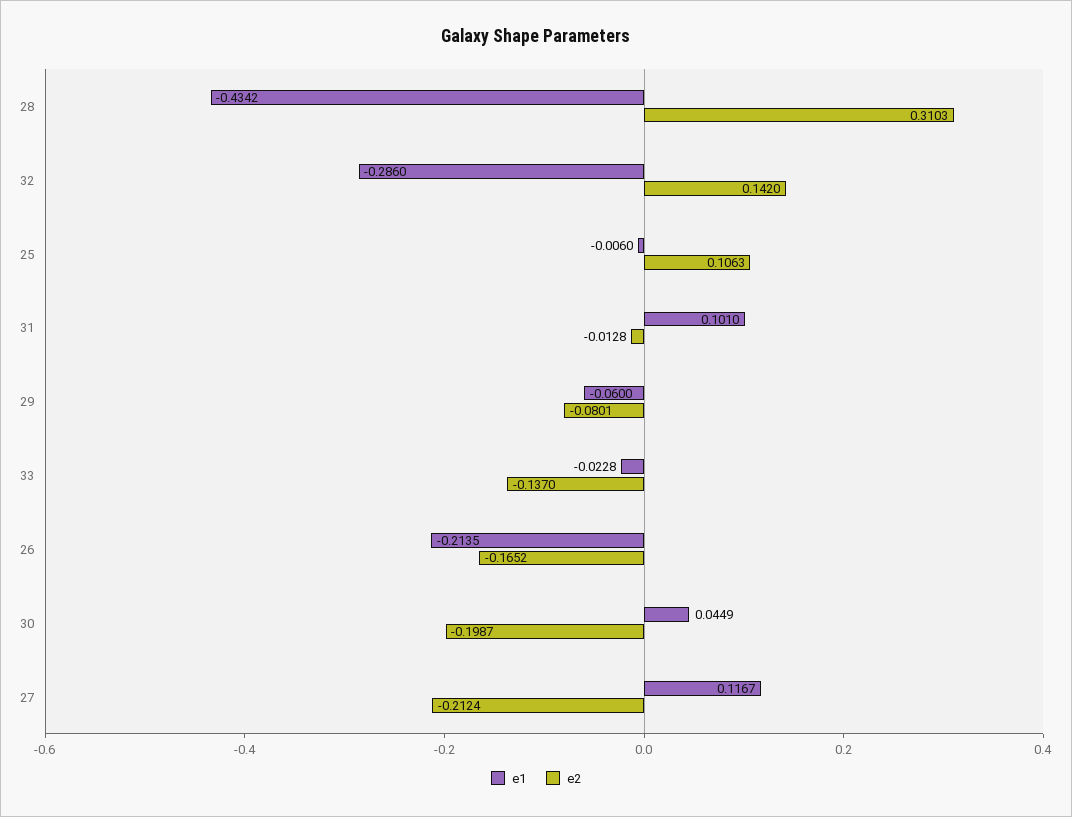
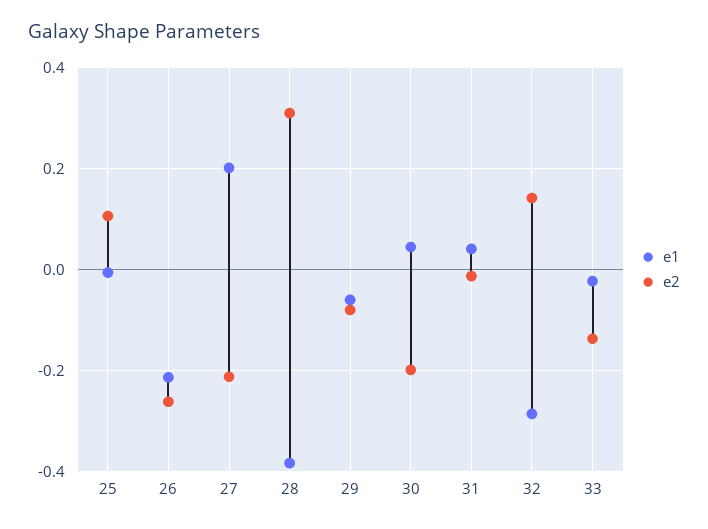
e1, 28: -0.4342 -> -0.38
e1, 31: 0.101 -> 0.04
e2, 26: -0.1652 -> -0.26
e1, 27: 0.1167 -> 0.2

